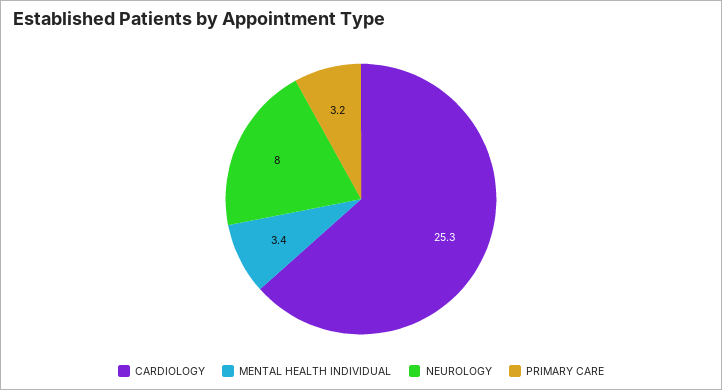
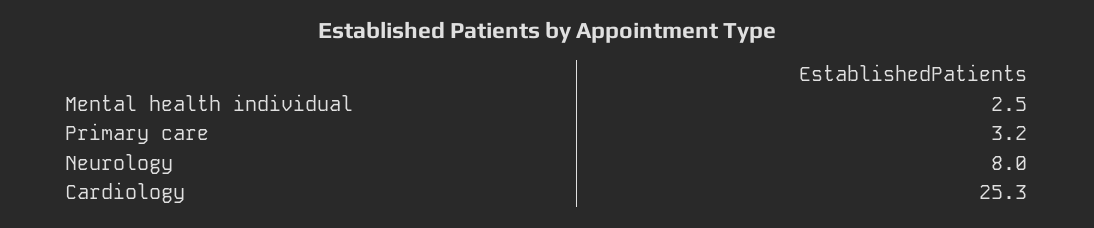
MENTAL HEALTH INDIVIDUAL: 3.4 -> 2.5

